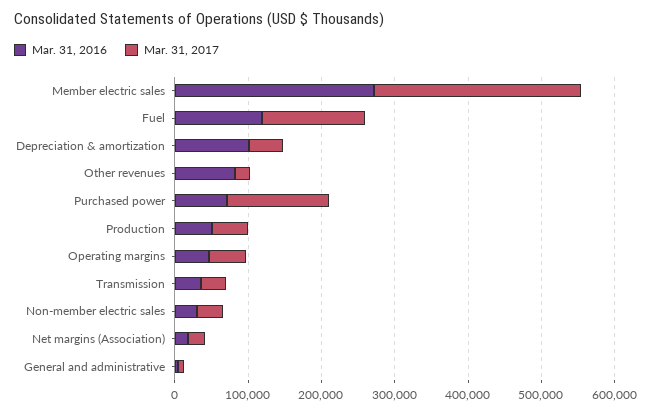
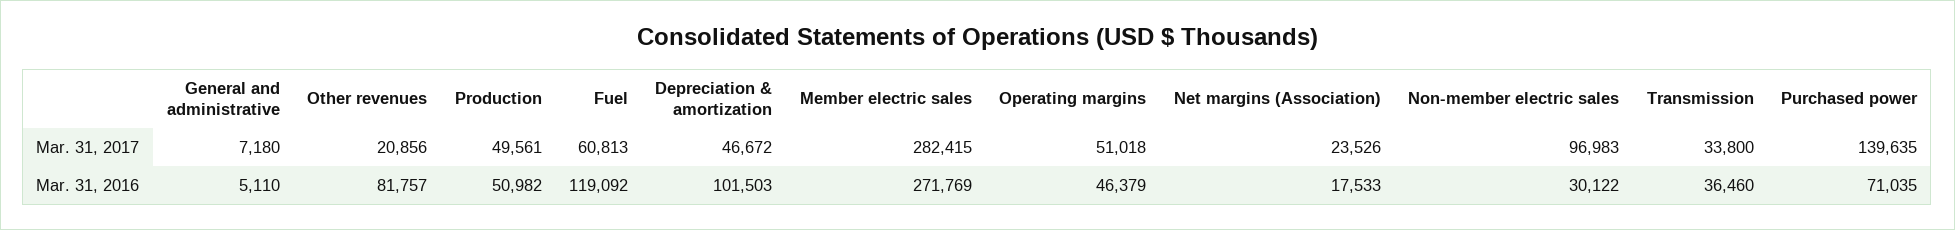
Mar. 31, 2017, Fuel: 140000 -> 60813
Mar. 31, 2017, Non-member electric sales: 40000 -> 96983

